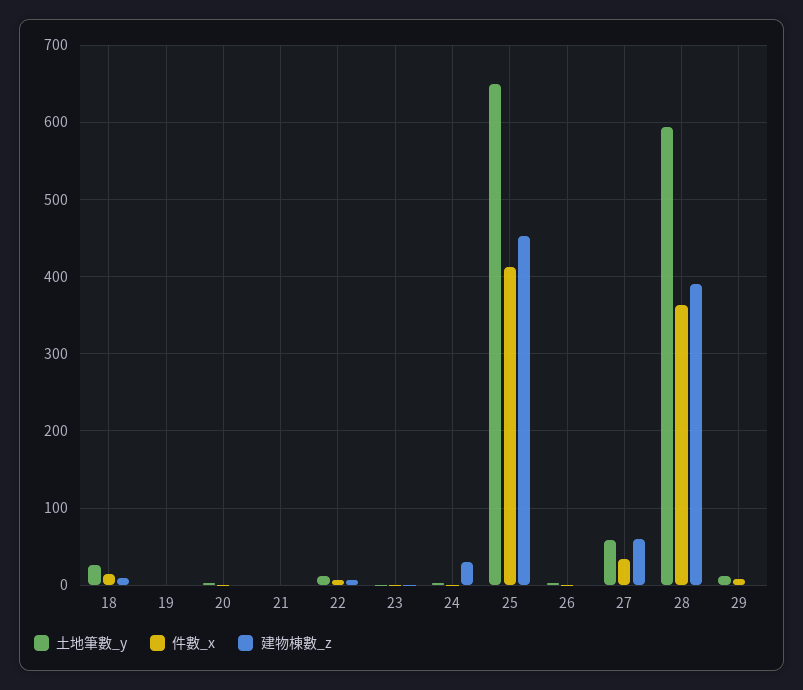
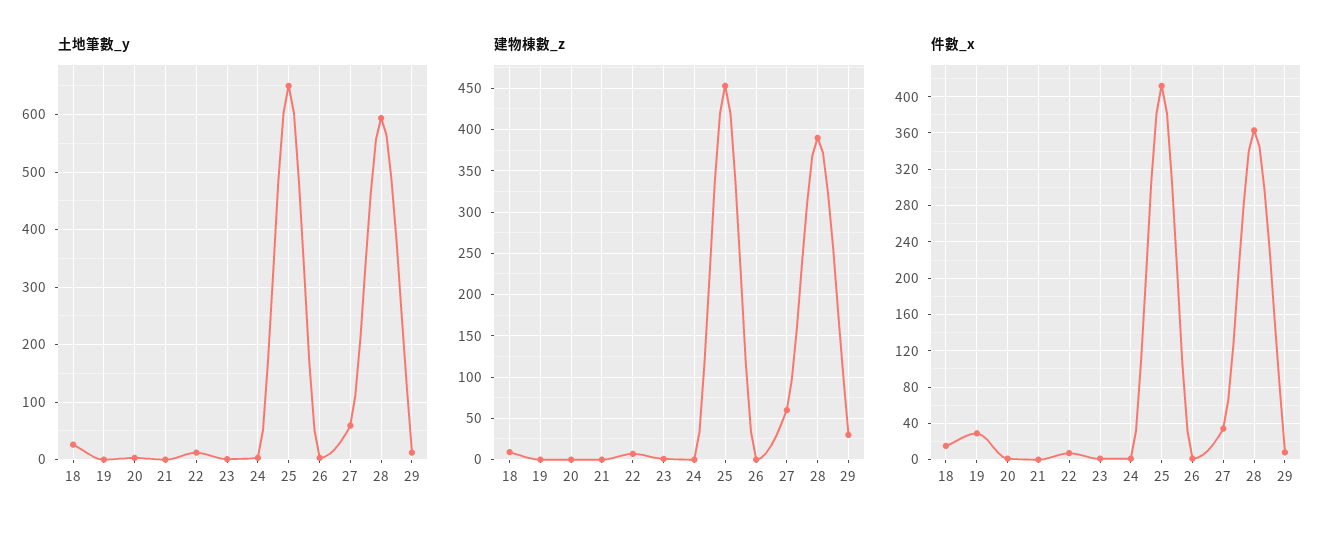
件數_x, 19: 0 -> 30
建物棟數_z, 24: 30 -> 0
建物棟數_z, 29: 0 -> 30

